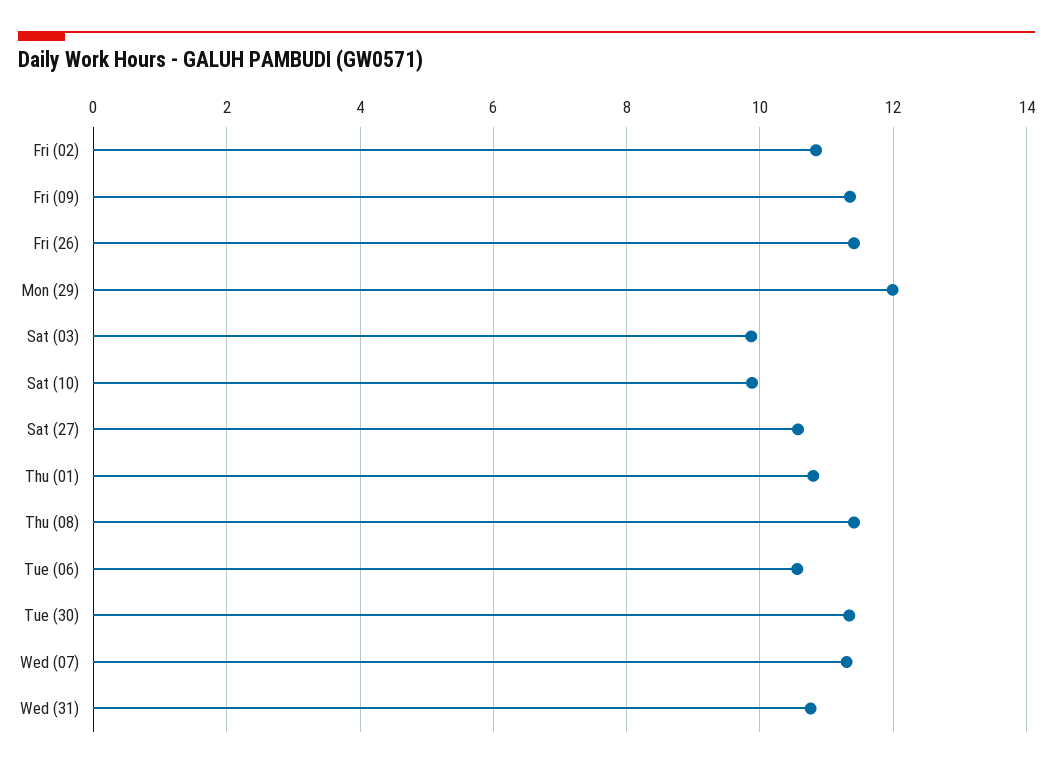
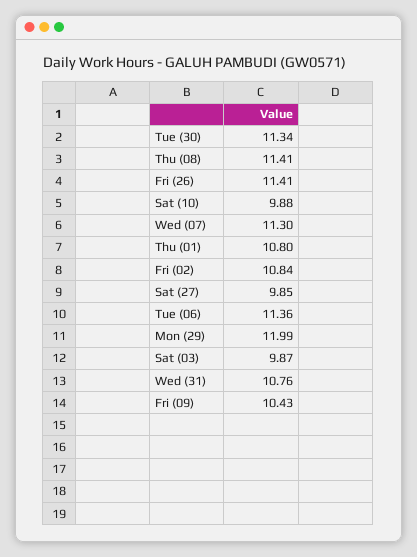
Fri (09): 11.4 -> 10.43
Sat (27): 10.6 -> 9.85
Tue (06): 10.6 -> 11.36

